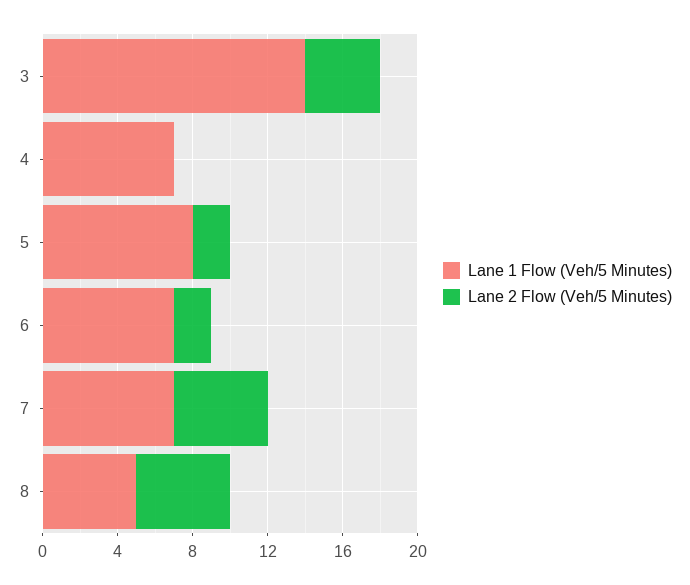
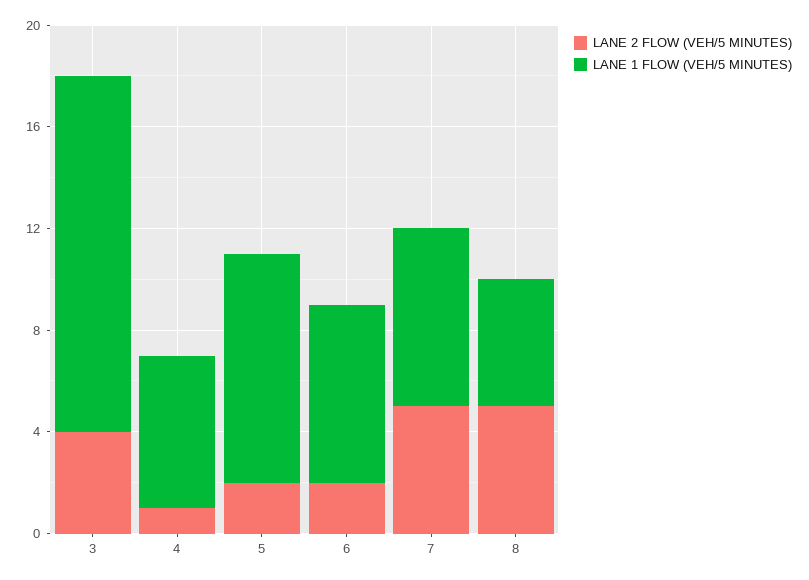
Lane 1 Flow (Veh/5 Minutes), 4: 7 -> 6
Lane 2 Flow (Veh/5 Minutes), 4: 0 -> 1
Lane 1 Flow (Veh/5 Minutes), 5: 8 -> 9

